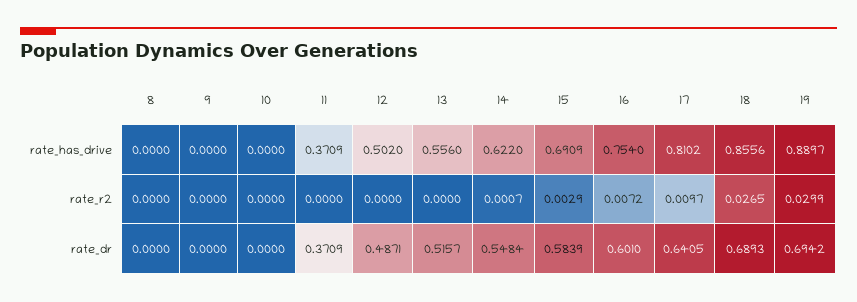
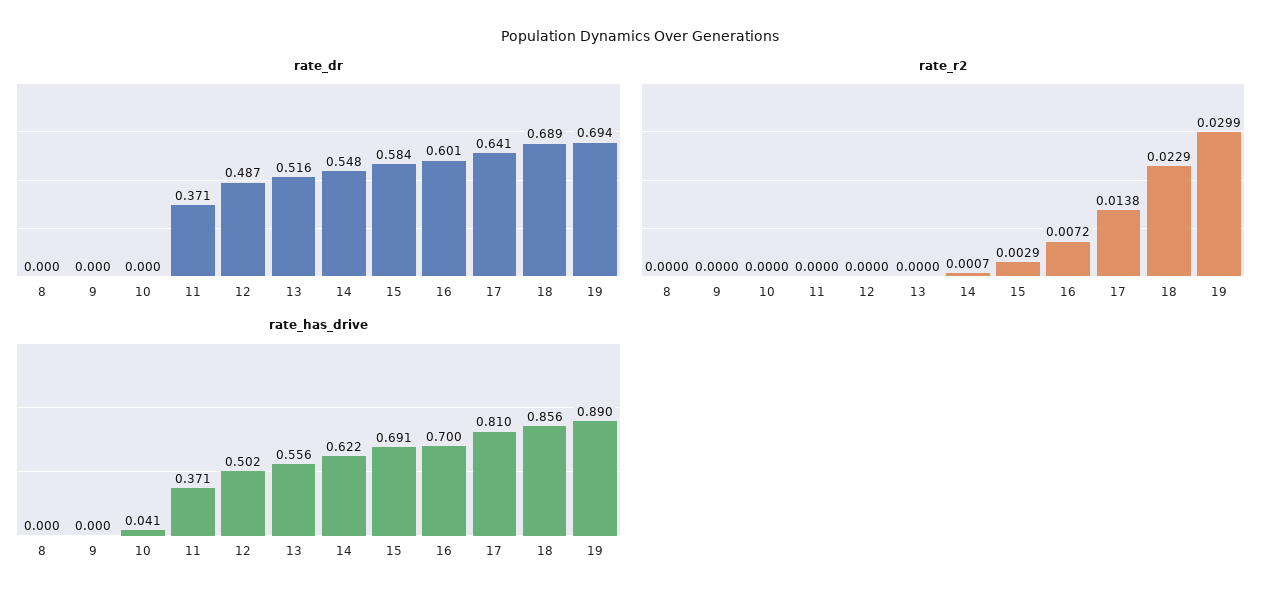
rate_has_drive, 10: 0 -> 0.041
rate_has_drive, 16: 0.754 -> 0.7
rate_r2, 17: 0.0097 -> 0.0138
rate_r2, 18: 0.0265 -> 0.0229

